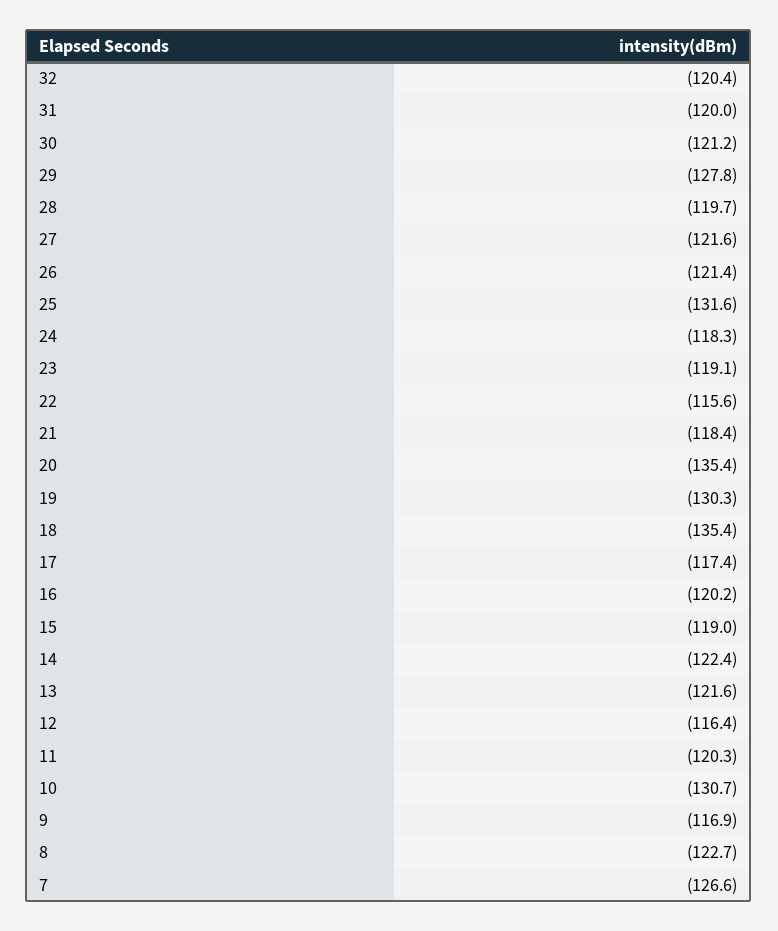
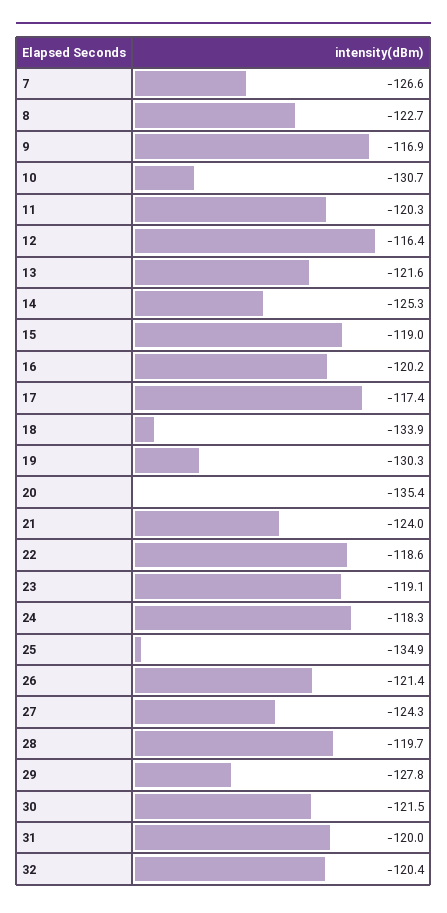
30: -121.2 -> -121.5
27: -121.6 -> -124.3
25: -131.6 -> -134.9
22: -115.6 -> -118.6
21: -118.4 -> -124
18: -135.4 -> -133.9
14: -122.4 -> -125.3

